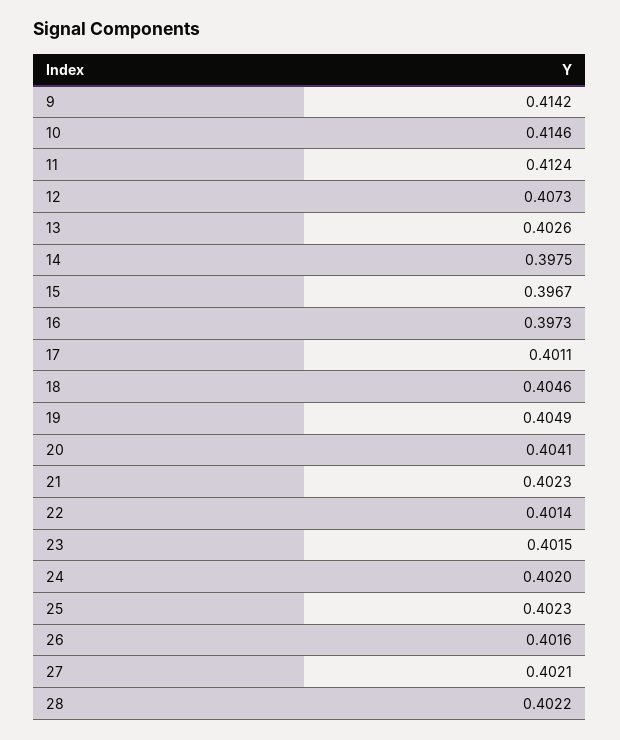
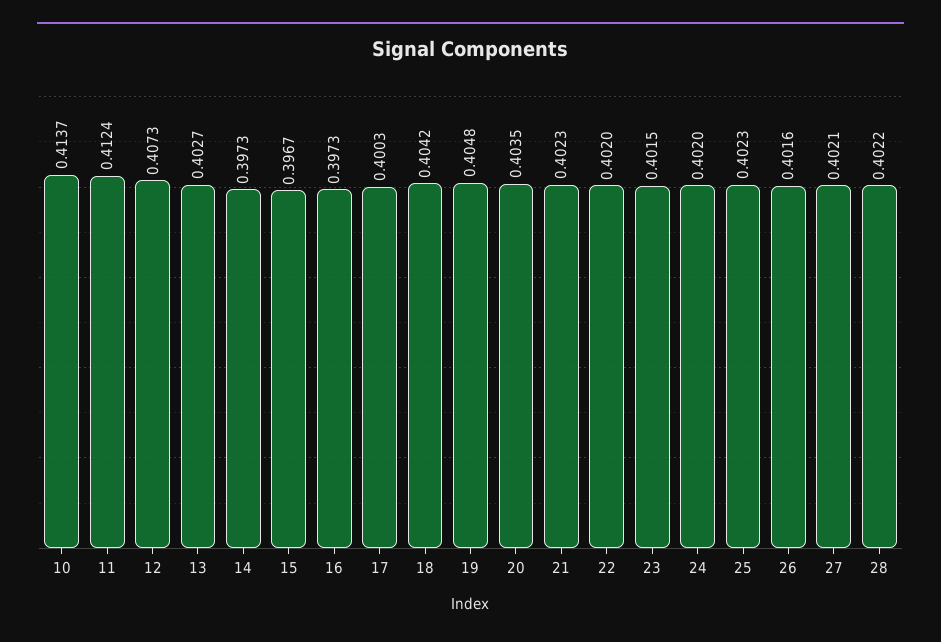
9: 0.4142 -> none
10: 0.4146 -> 0.4137
13: 0.4026 -> 0.4027
14: 0.3975 -> 0.3973
17: 0.4011 -> 0.4003
18: 0.4046 -> 0.4042
19: 0.4049 -> 0.4048
20: 0.4041 -> 0.4035
22: 0.4014 -> 0.402

